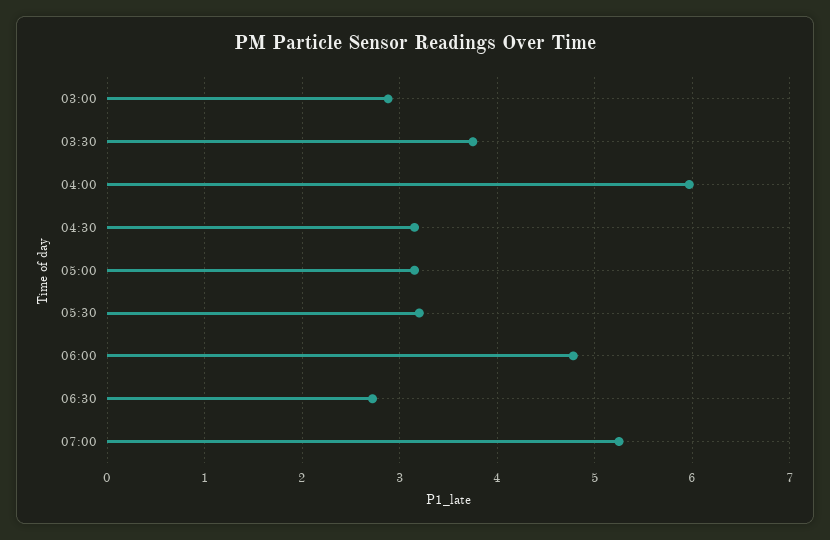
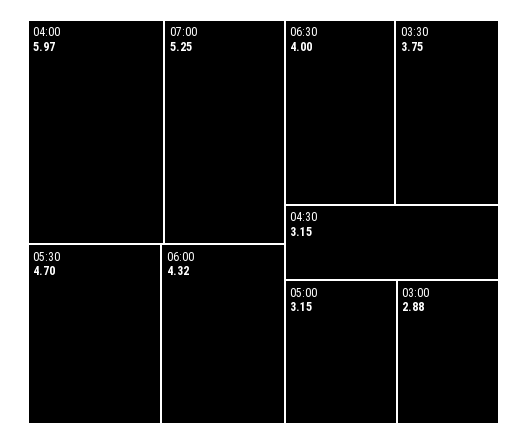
05:30: 3.2 -> 4.7
06:00: 4.8 -> 4.32
06:30: 2.7 -> 4

